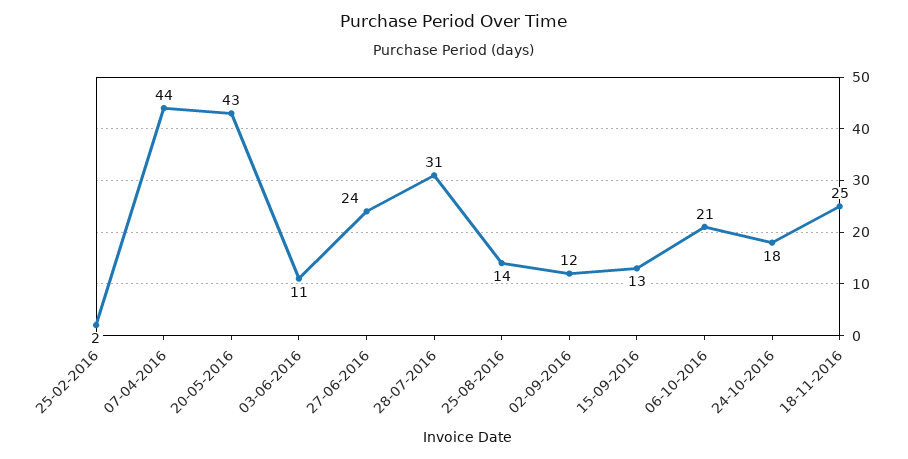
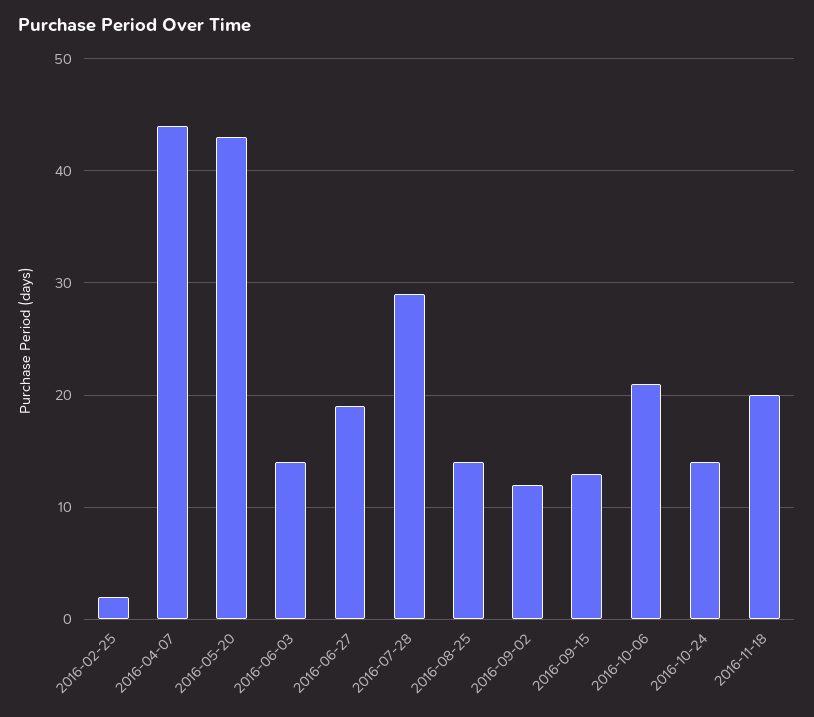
03-06-2016: 11 -> 14
27-06-2016: 24 -> 19
28-07-2016: 31 -> 29
24-10-2016: 18 -> 14
18-11-2016: 25 -> 20

